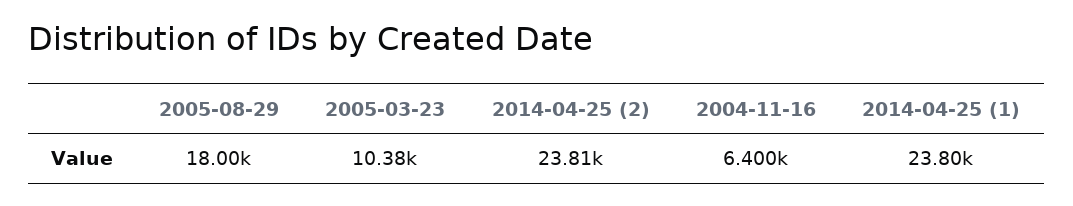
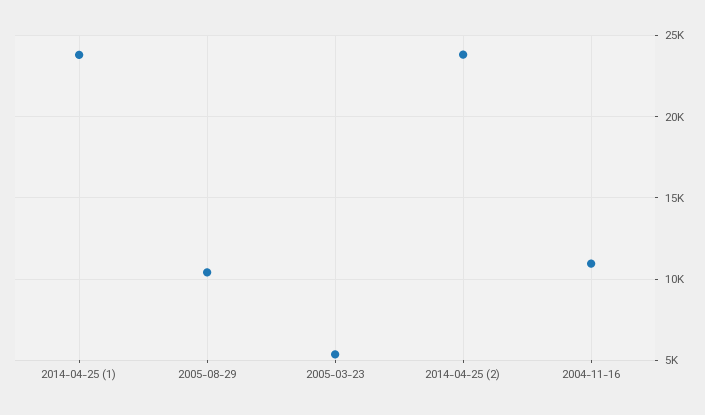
2005-08-29: 18000 -> 10500
2005-03-23: 10380 -> 5500
2004-11-16: 6400 -> 11000

